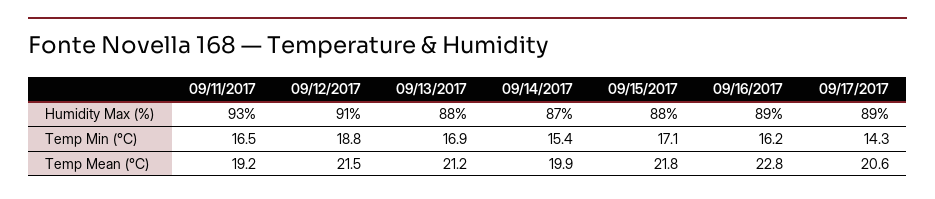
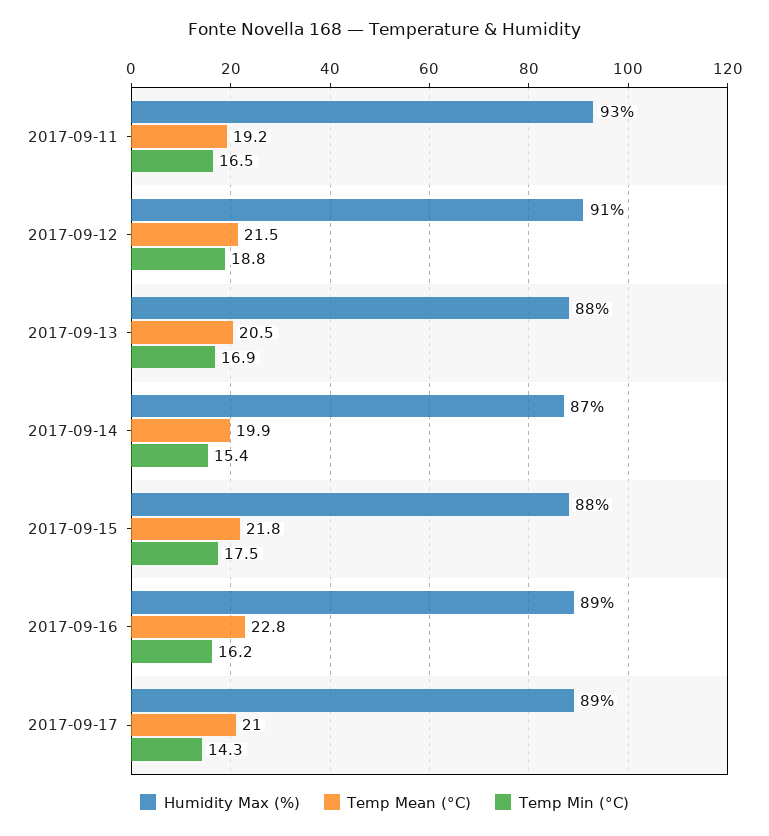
Temp Min (°C), 09/15/2017: 17.1 -> 17.5
Temp Mean (°C), 09/13/2017: 21.2 -> 20.5
Temp Mean (°C), 09/17/2017: 20.6 -> 21

